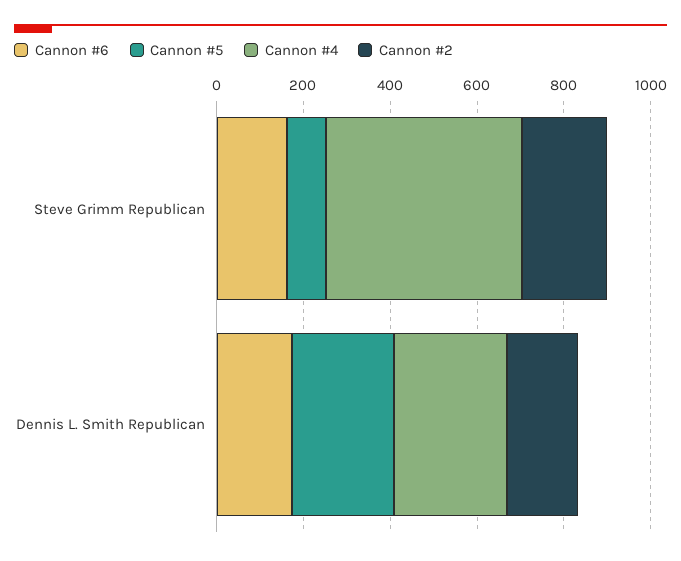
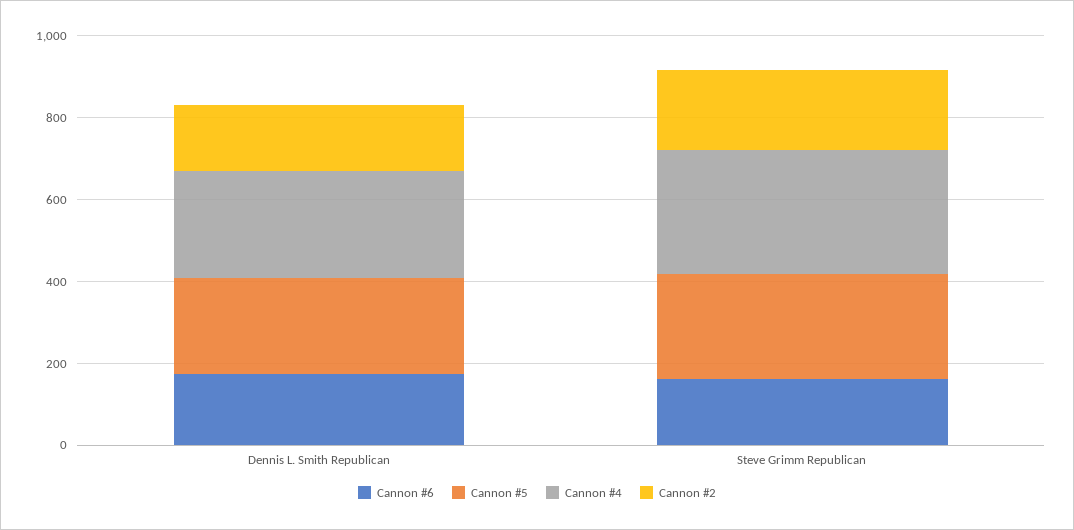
Cannon #5, Steve Grimm Republican: 100 -> 250
Cannon #4, Steve Grimm Republican: 450 -> 300

